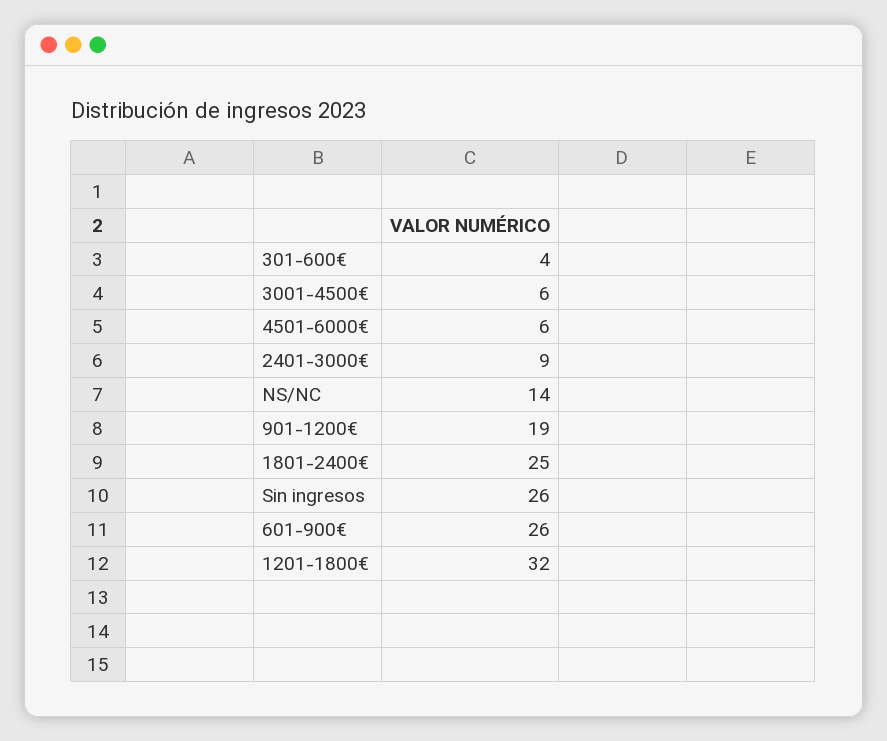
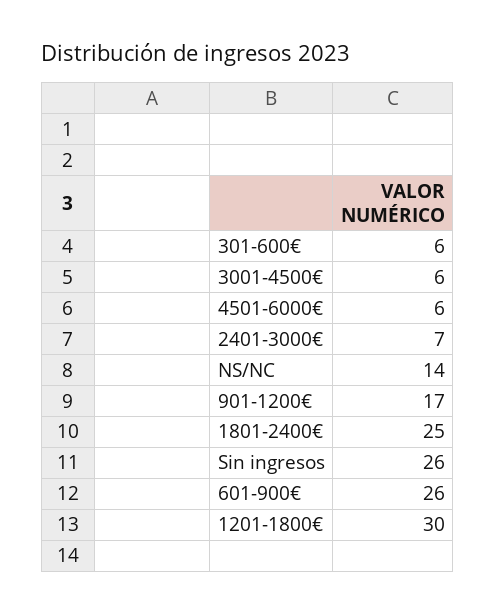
301-600€: 4 -> 6
2401-3000€: 9 -> 7
901-1200€: 19 -> 17
1201-1800€: 32 -> 30

